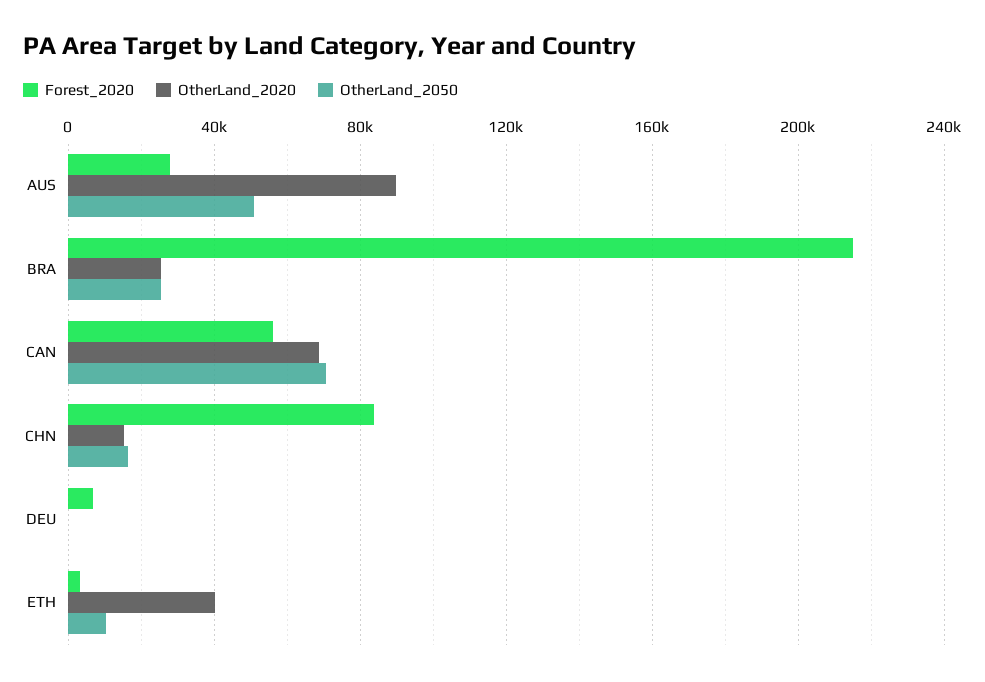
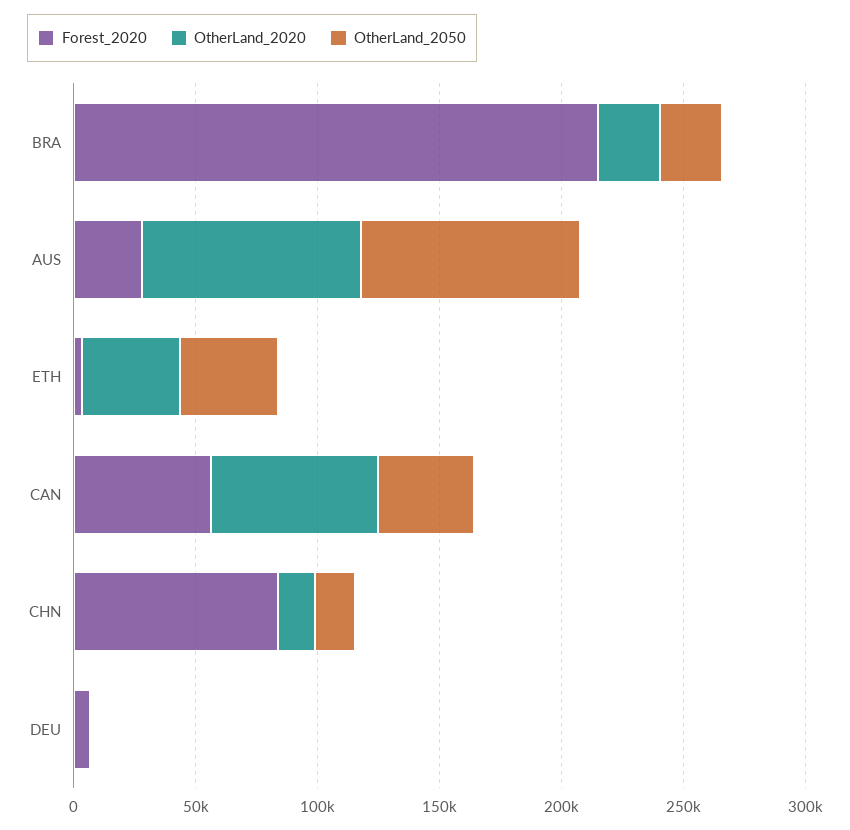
OtherLand_2050, AUS: 50000 -> 90000
OtherLand_2050, CAN: 70000 -> 40000
OtherLand_2050, ETH: 10000 -> 40000

